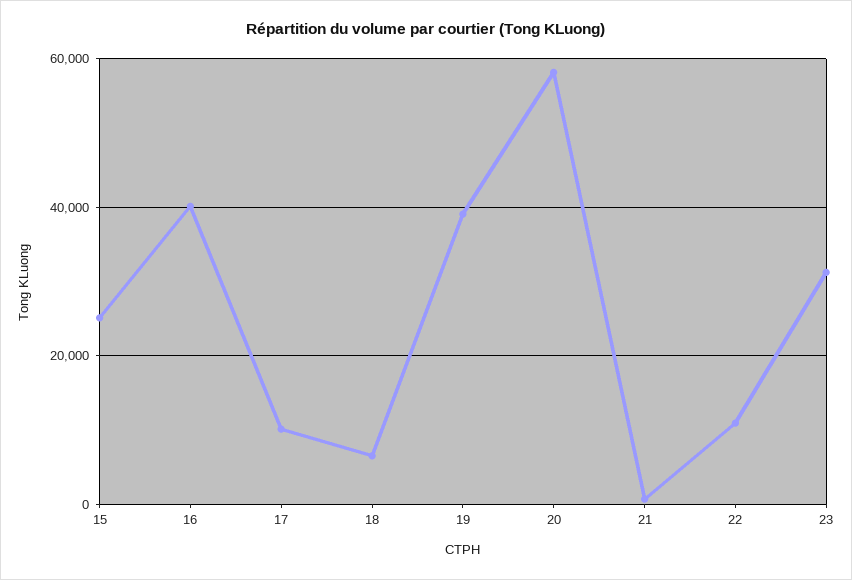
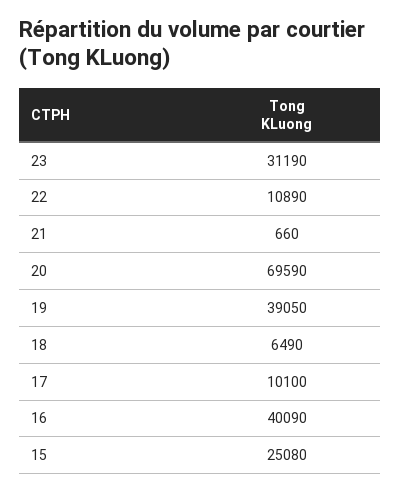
20: 58000 -> 69590

